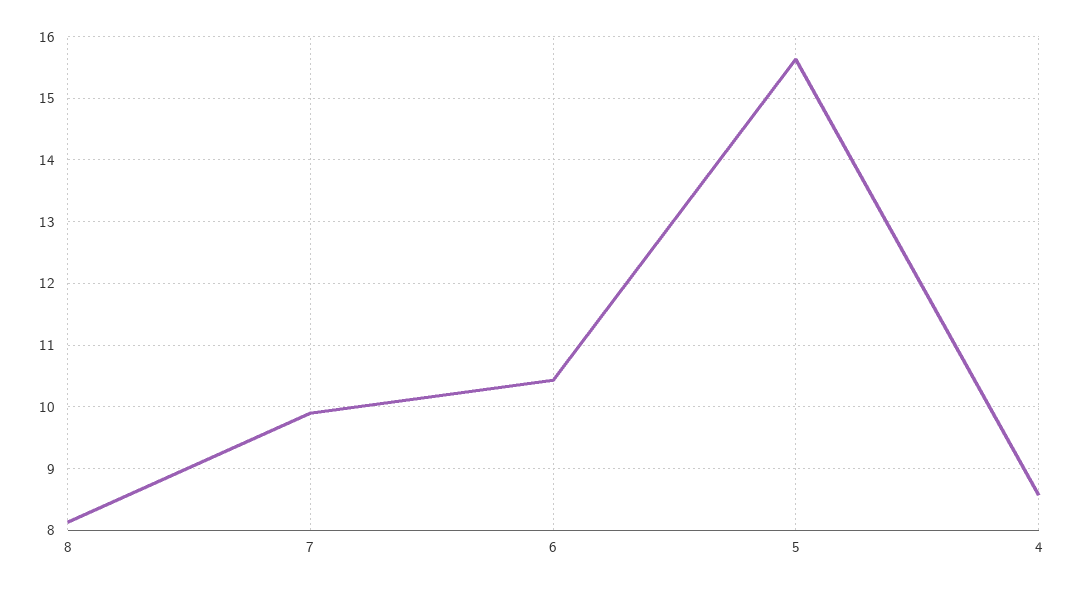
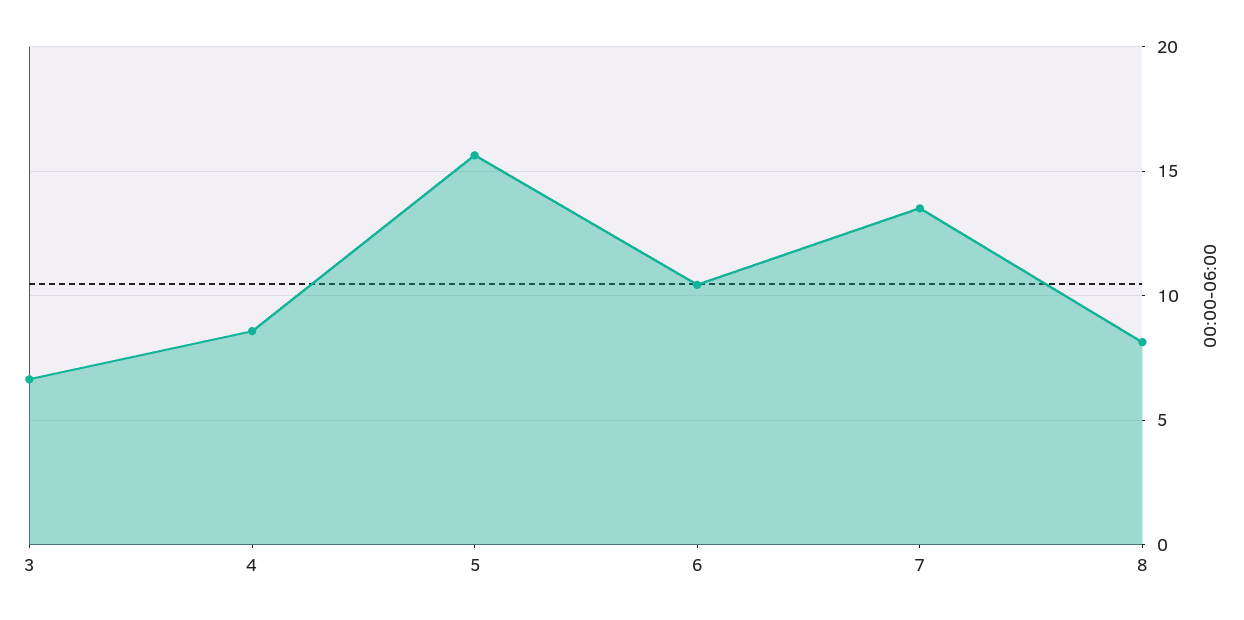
7: 9.9 -> 13.5
3: none -> 6.5

